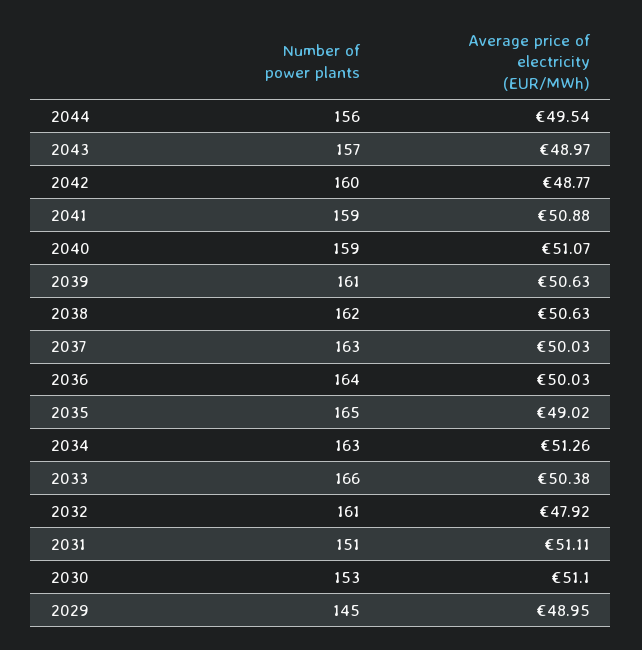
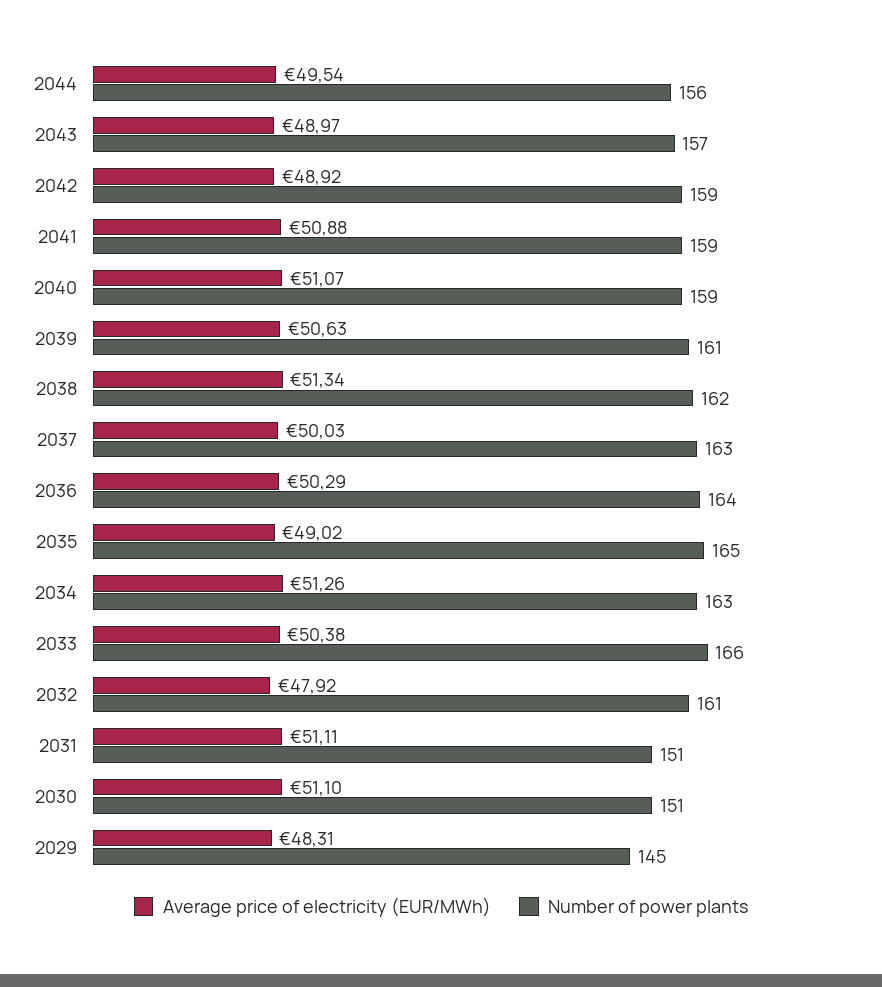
Number of power plants, 2042: 160 -> 159
Average price of electricity (EUR/MWh), 2042: 48.77 -> 48.92
Average price of electricity (EUR/MWh), 2038: 50.63 -> 51.34
Average price of electricity (EUR/MWh), 2036: 50.03 -> 50.29
Number of power plants, 2030: 153 -> 151
Average price of electricity (EUR/MWh), 2029: 48.95 -> 48.31

